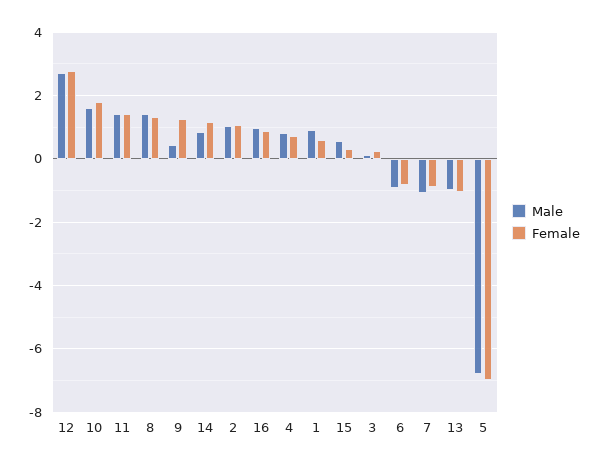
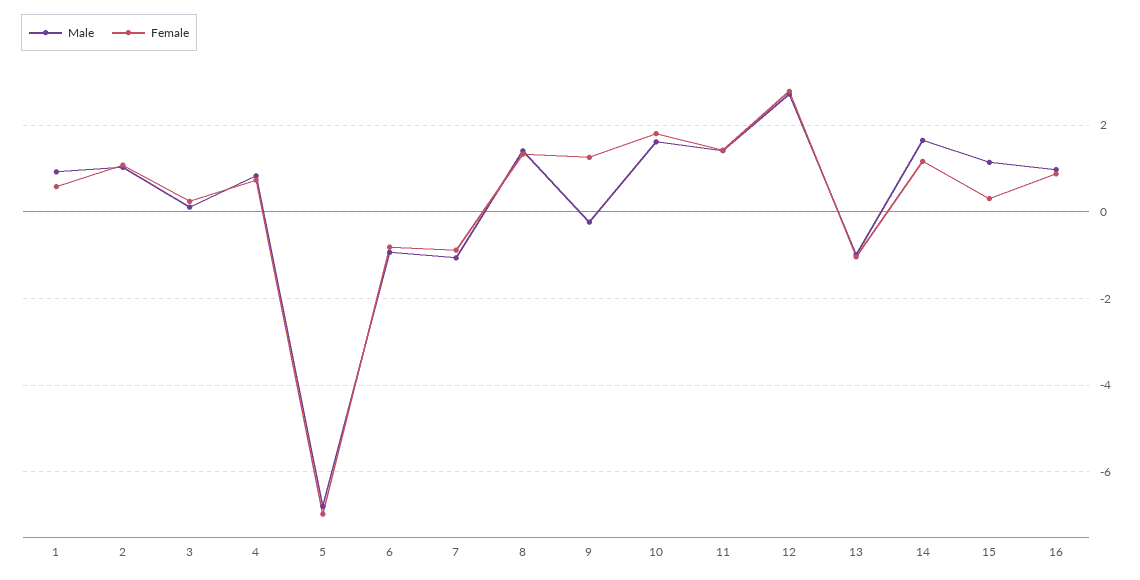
Male, 9: 0.4 -> -0.2
Male, 14: 0.8 -> 1.6
Male, 15: 0.6 -> 1.2

